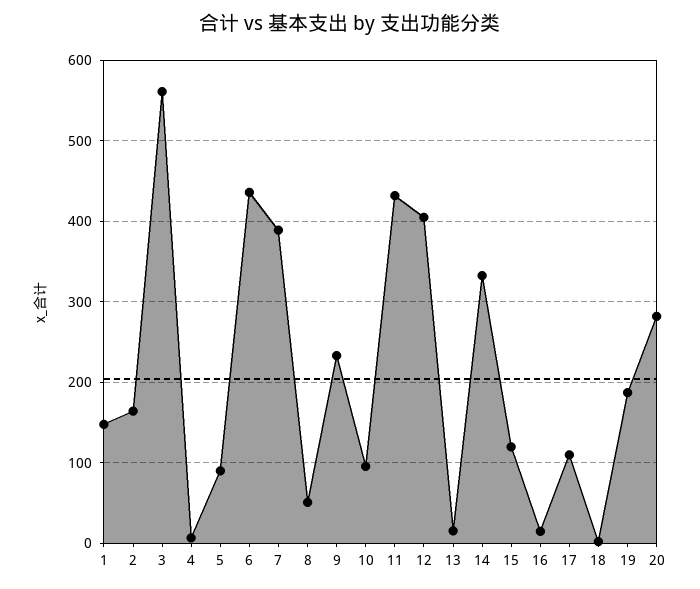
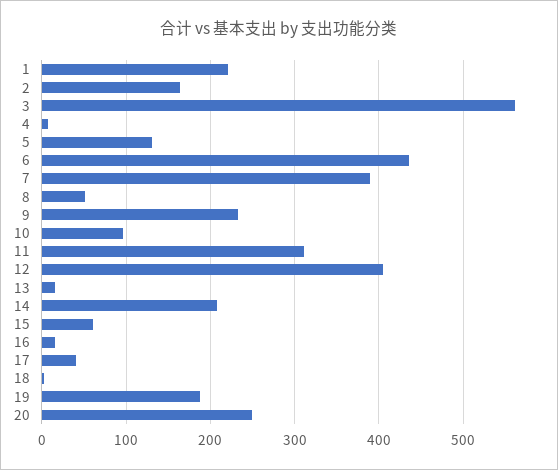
1: 150 -> 220
5: 90 -> 130
11: 430 -> 310
14: 330 -> 210
15: 120 -> 60
17: 110 -> 40
20: 280 -> 250

